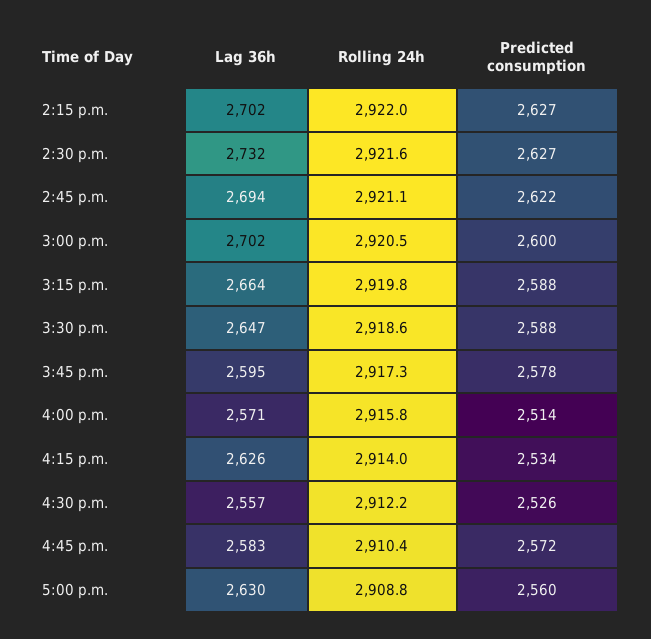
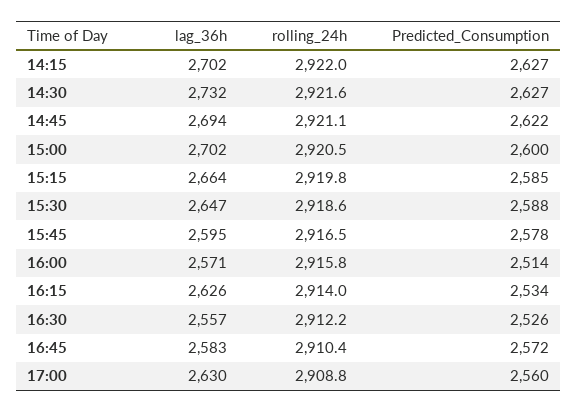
Predicted consumption, 3:15 p.m.: 2588 -> 2585
Rolling 24h, 3:45 p.m.: 2917.3 -> 2916.5

